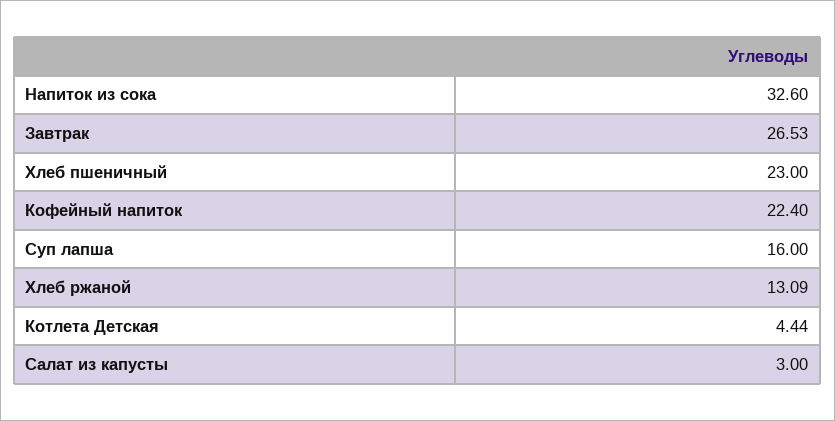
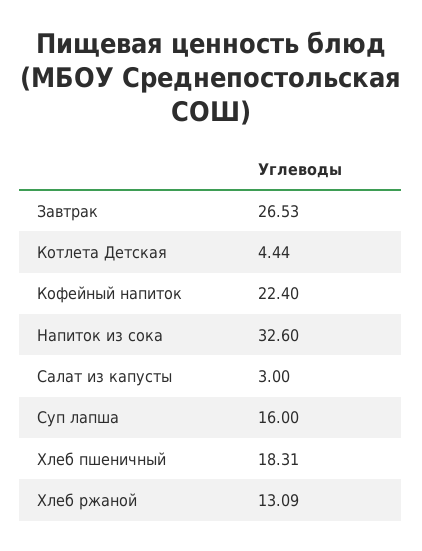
Хлеб пшеничный: 23 -> 18.31

